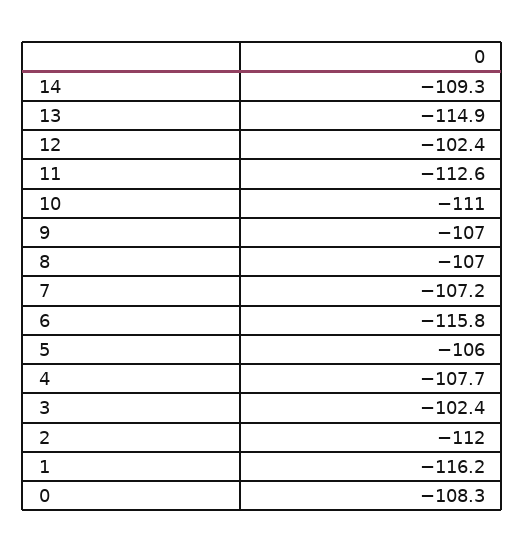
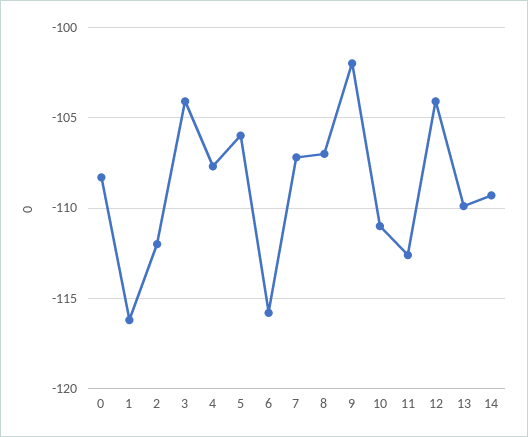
13: -114.9 -> -110
12: -102.4 -> -104
9: -107 -> -102
3: -102.4 -> -104

